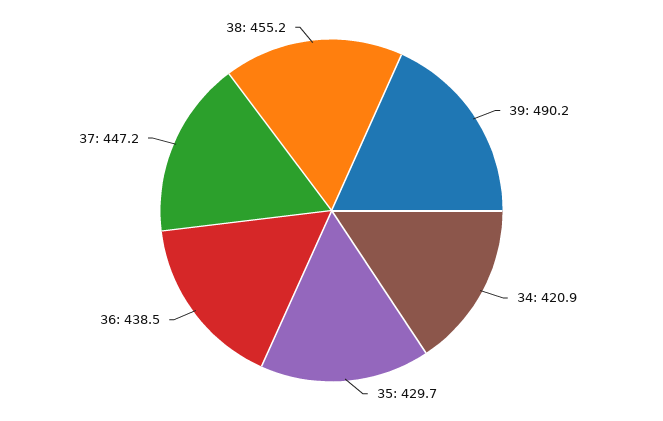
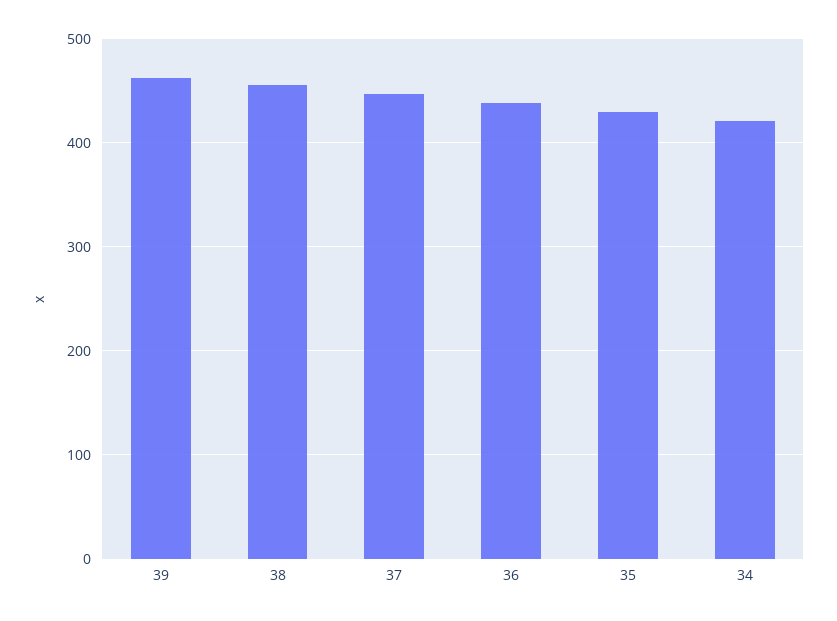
39: 490.2 -> 460

